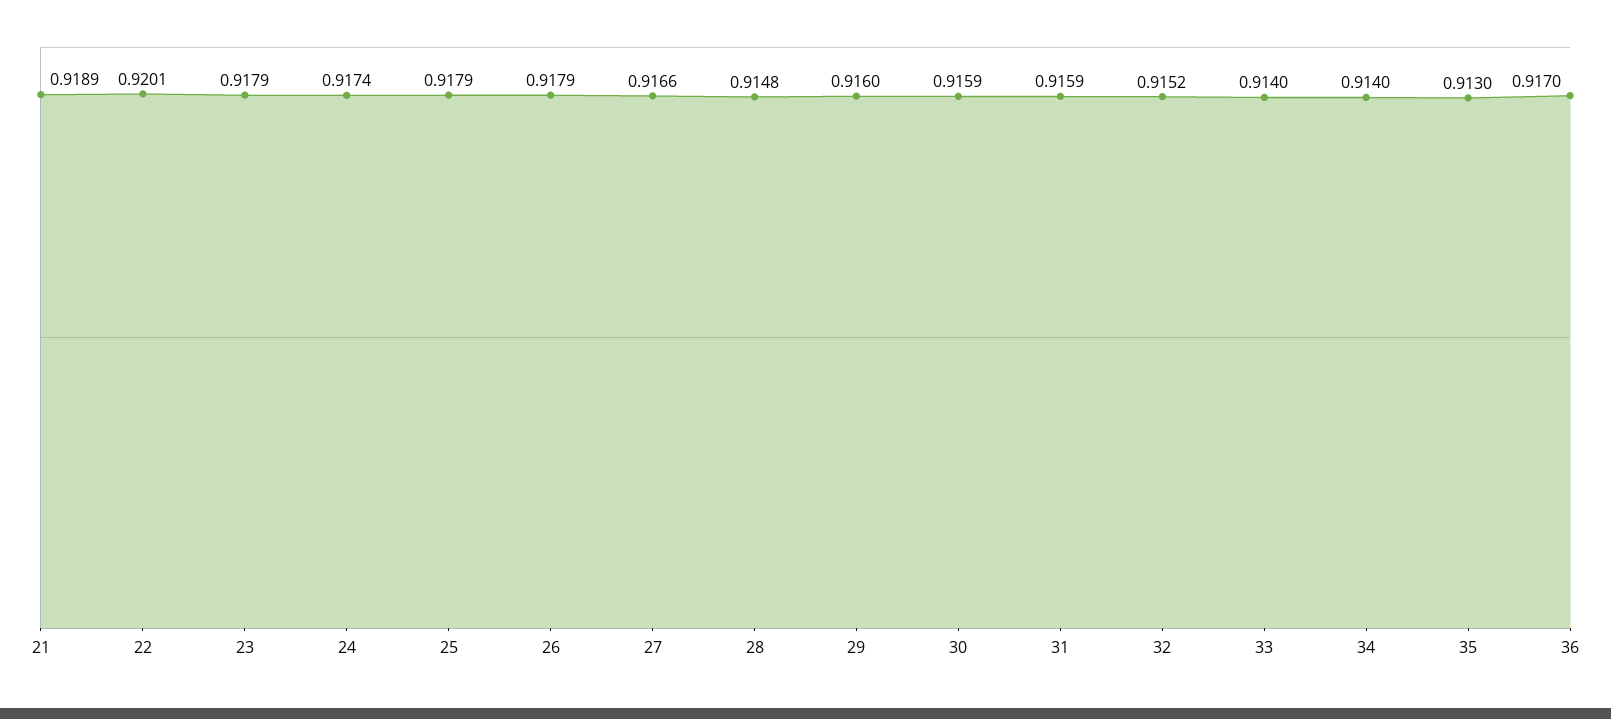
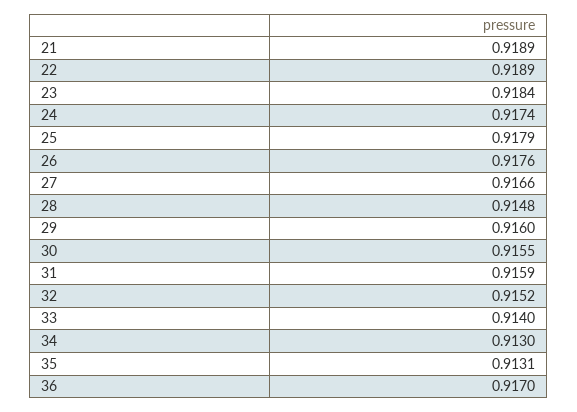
22: 0.9201 -> 0.9189
23: 0.9179 -> 0.9184
26: 0.9179 -> 0.9176
30: 0.9159 -> 0.9155
34: 0.914 -> 0.913
35: 0.913 -> 0.9131

